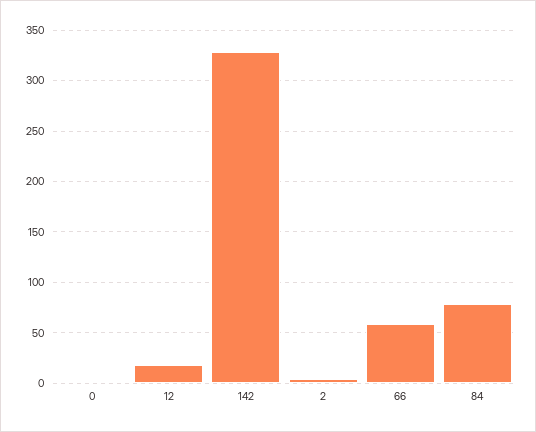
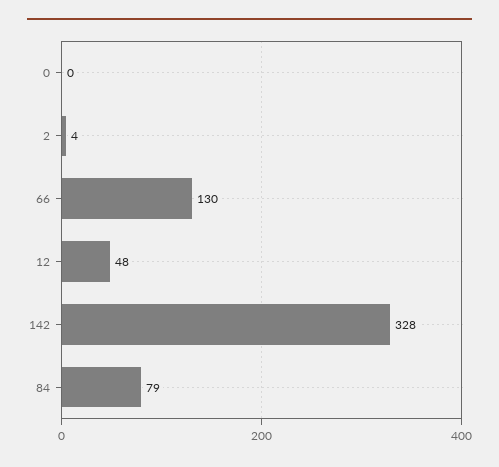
12: 20 -> 48
66: 60 -> 130

